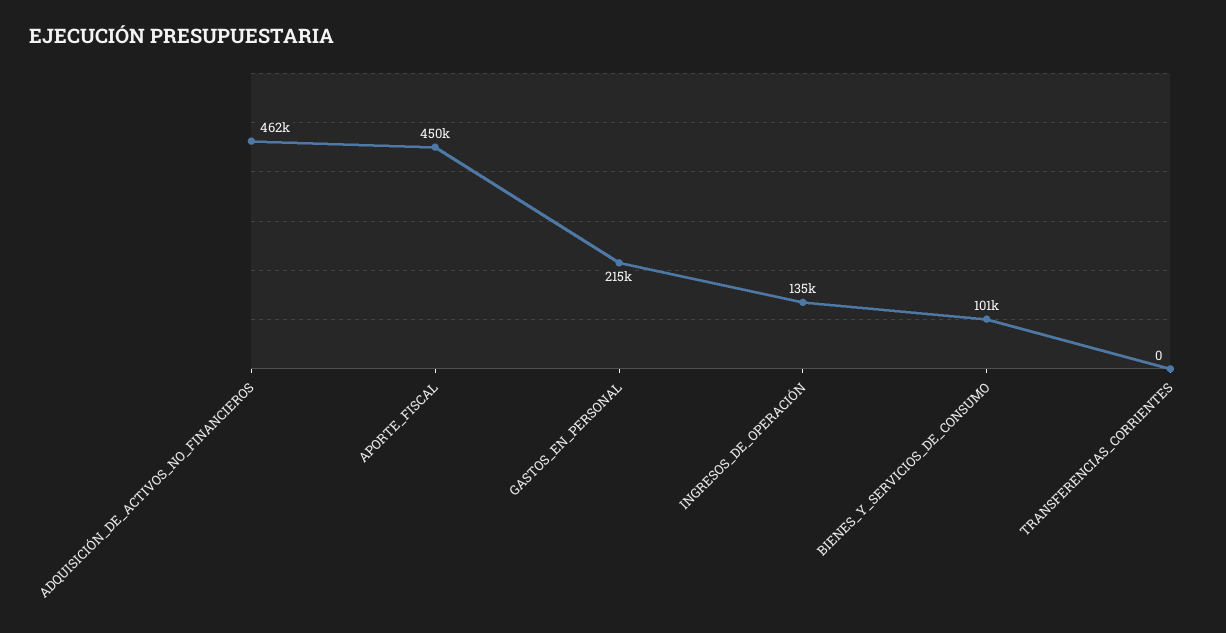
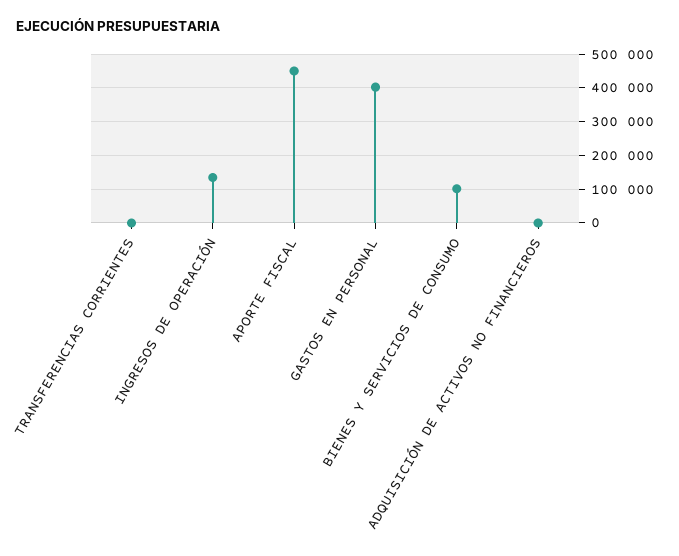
ADQUISICIÓN_DE_ACTIVOS_NO_FINANCIEROS: 462000 -> 0
GASTOS_EN_PERSONAL: 215000 -> 400000

